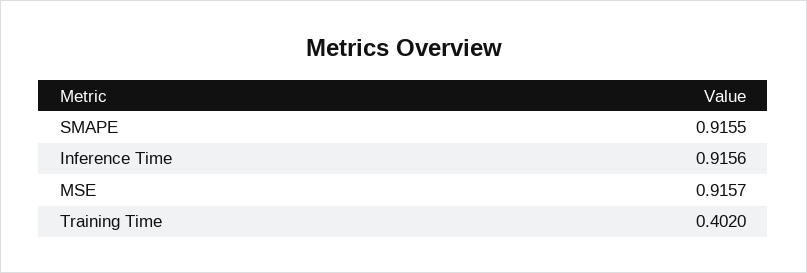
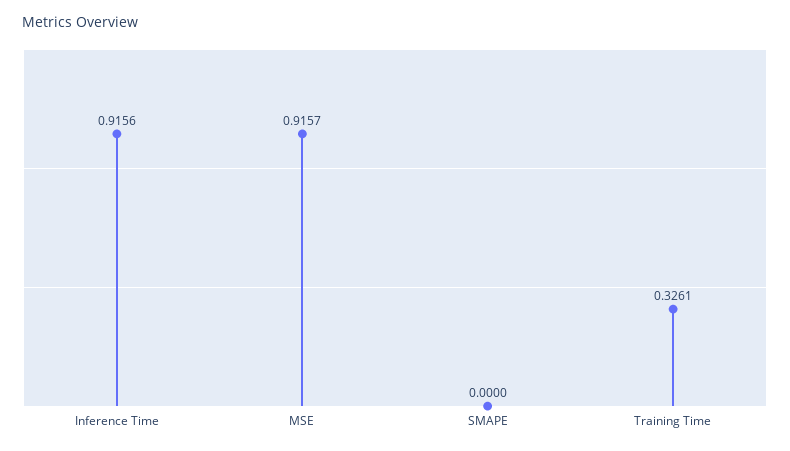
SMAPE: 0.9155 -> 0
Training Time: 0.402 -> 0.3261

